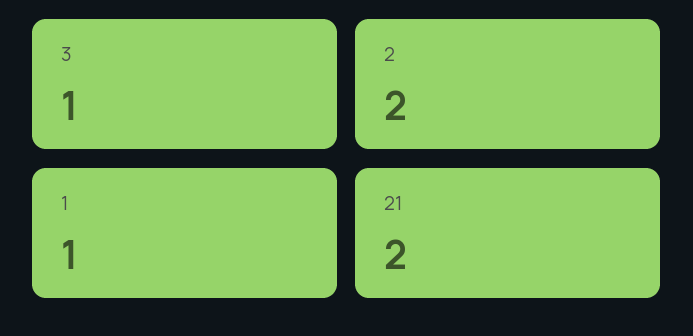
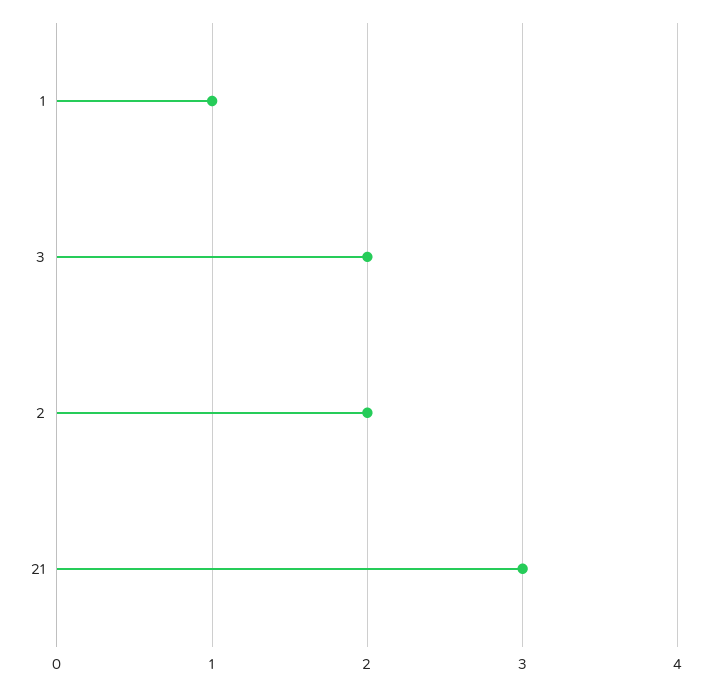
3: 1 -> 2
21: 2 -> 3

